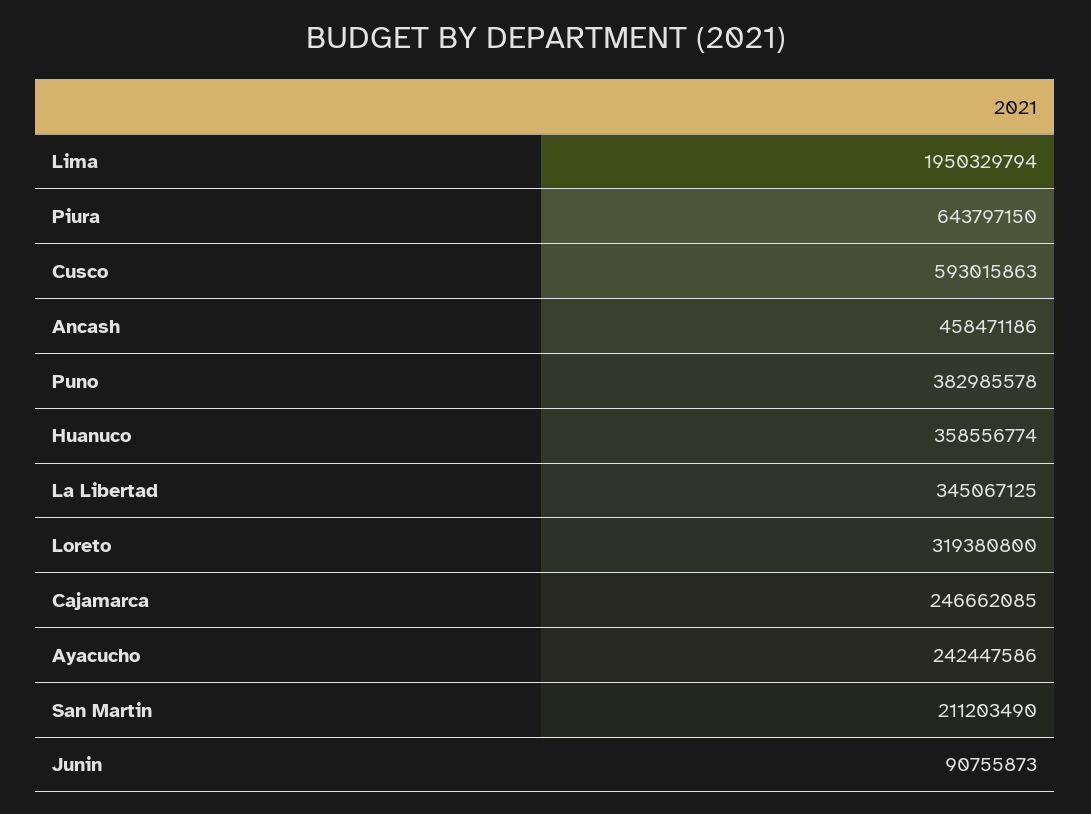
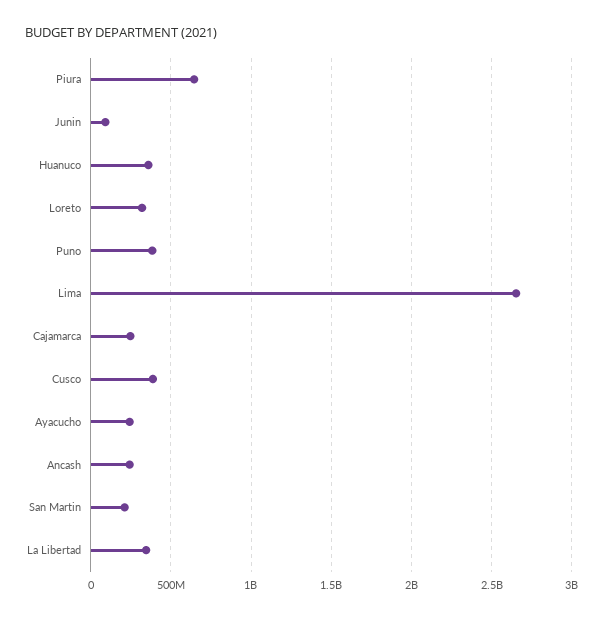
Lima: 1950329794 -> 2650000000
Cusco: 593015863 -> 400000000
Ancash: 458471186 -> 250000000

